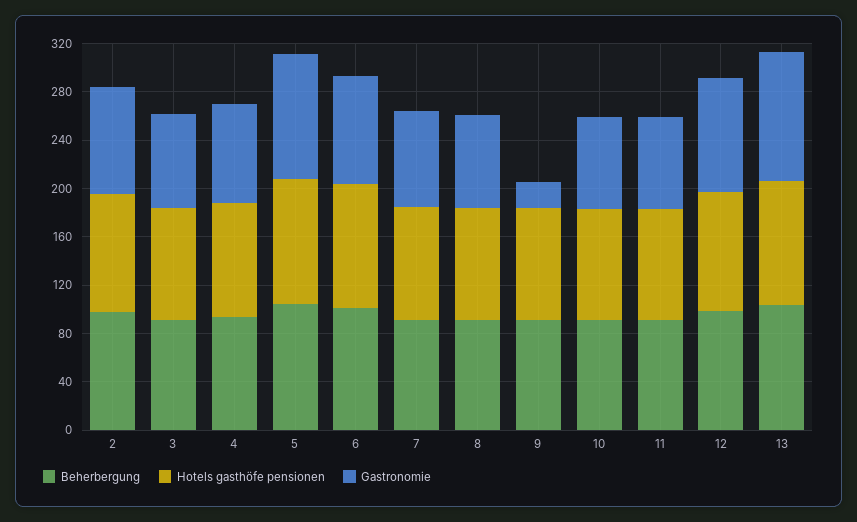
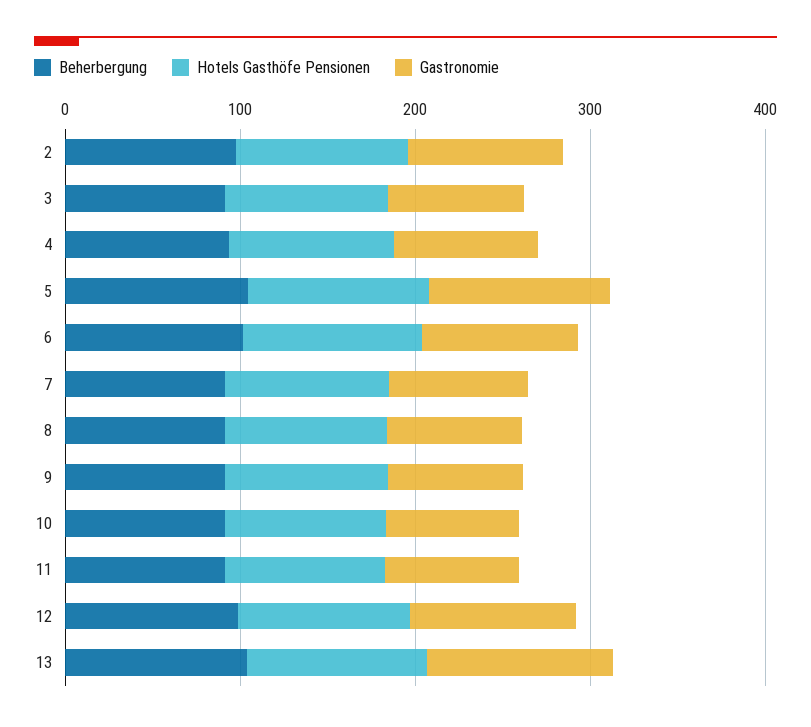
Gastronomie, 9: 20 -> 80

